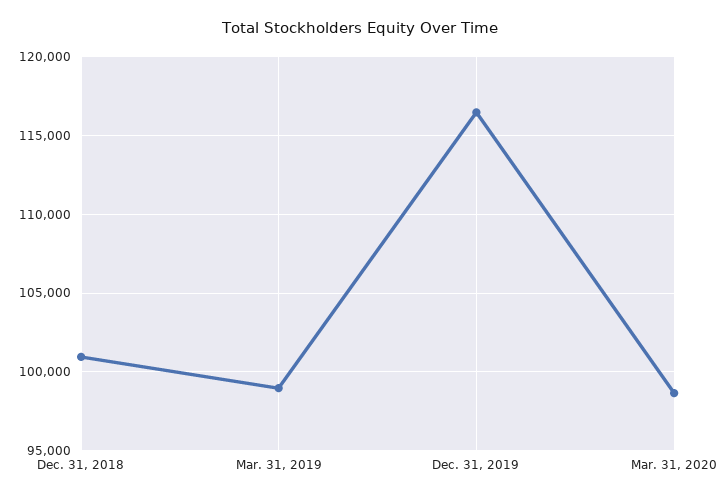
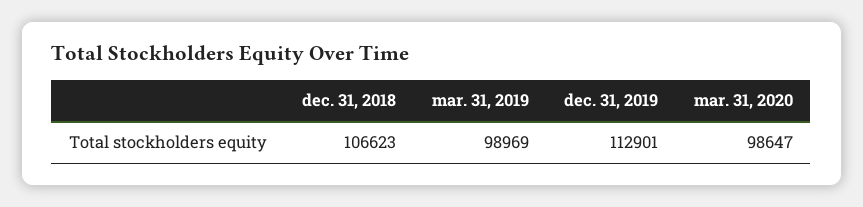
Dec. 31, 2018: 101000 -> 106623
Dec. 31, 2019: 116500 -> 112901

